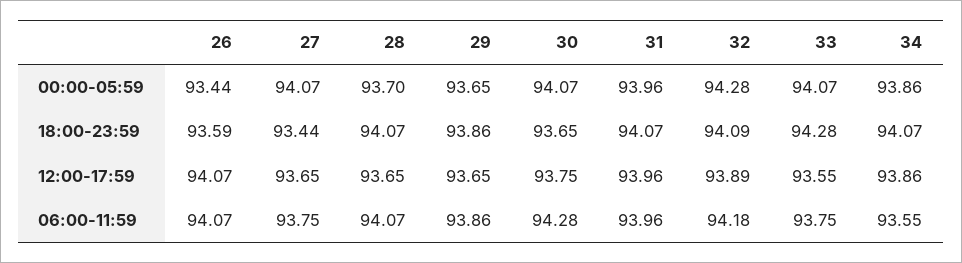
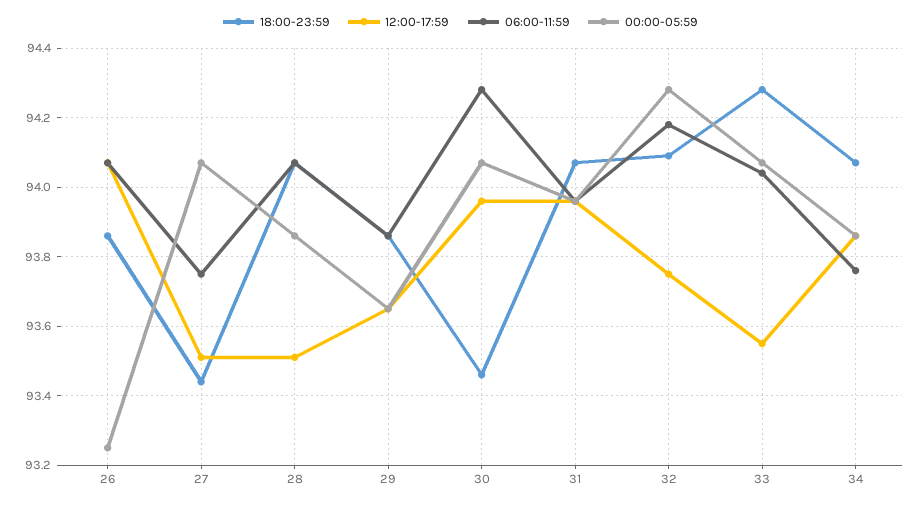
00:00-05:59, 26: 93.44 -> 93.25
00:00-05:59, 28: 93.7 -> 93.85
18:00-23:59, 26: 93.59 -> 93.85
18:00-23:59, 30: 93.65 -> 93.45
12:00-17:59, 27: 93.65 -> 93.5
12:00-17:59, 28: 93.65 -> 93.5
12:00-17:59, 30: 93.75 -> 93.95
12:00-17:59, 32: 93.89 -> 93.75
06:00-11:59, 33: 93.75 -> 94.05
06:00-11:59, 34: 93.55 -> 93.75

